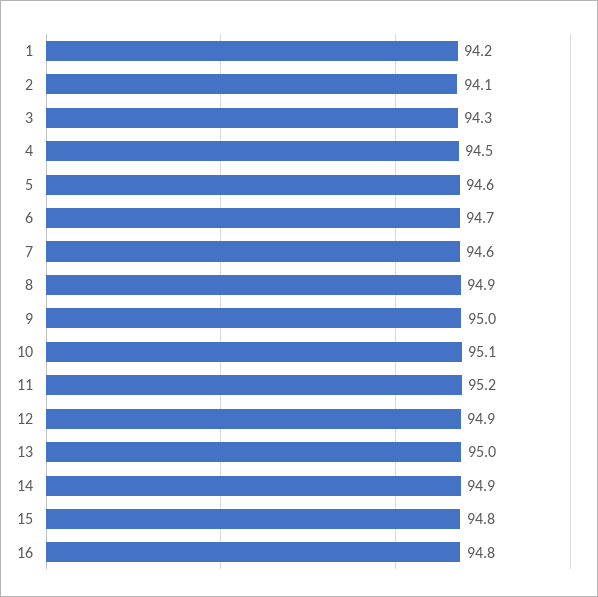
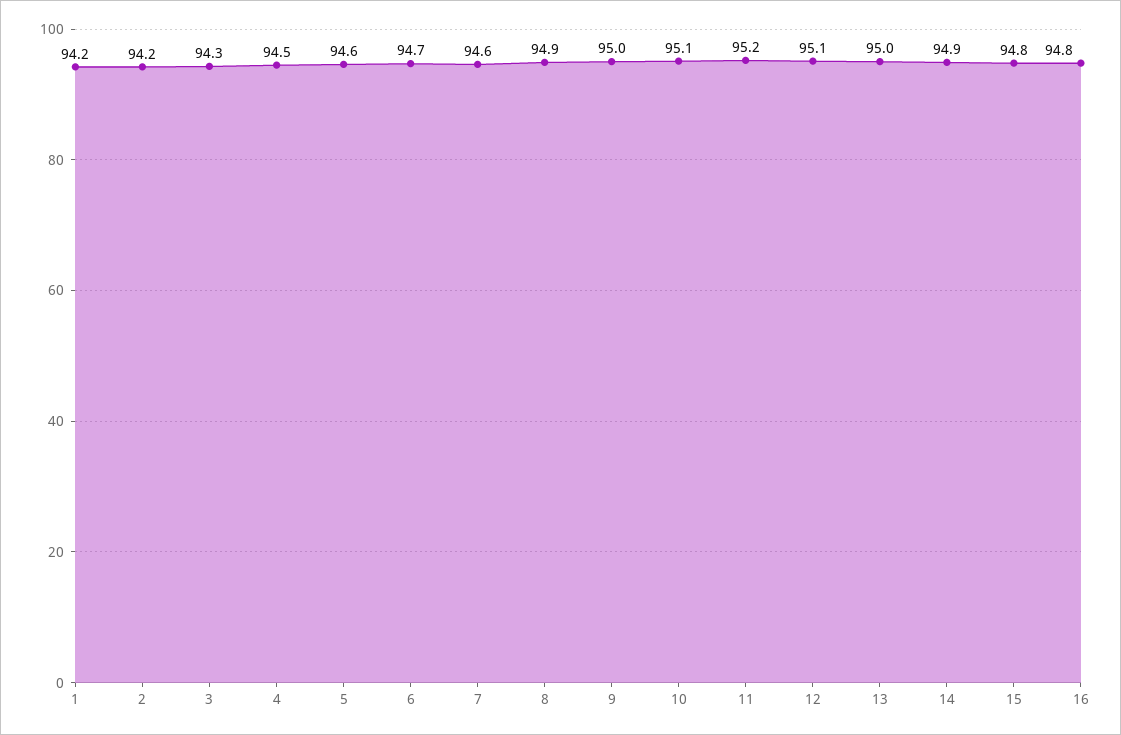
2: 94.1 -> 94.2
12: 94.9 -> 95.1

